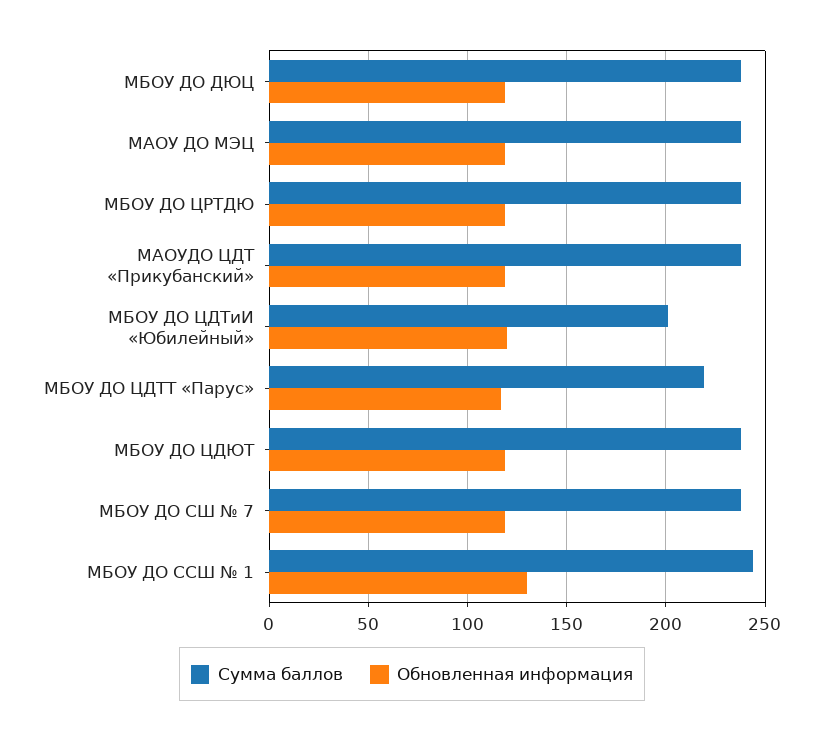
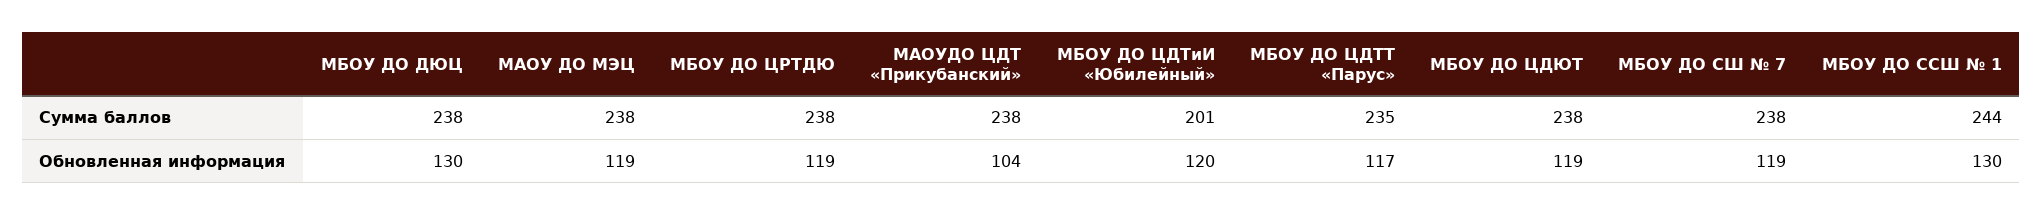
Обновленная информация, МБОУ ДО ДЮЦ: 120 -> 130
Обновленная информация, МАОУДО ЦДТ «Прикубанский»: 120 -> 104
Сумма баллов, МБОУ ДО ЦДТТ «Парус»: 220 -> 235

